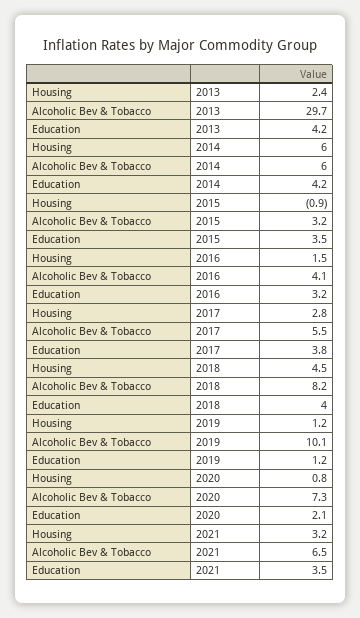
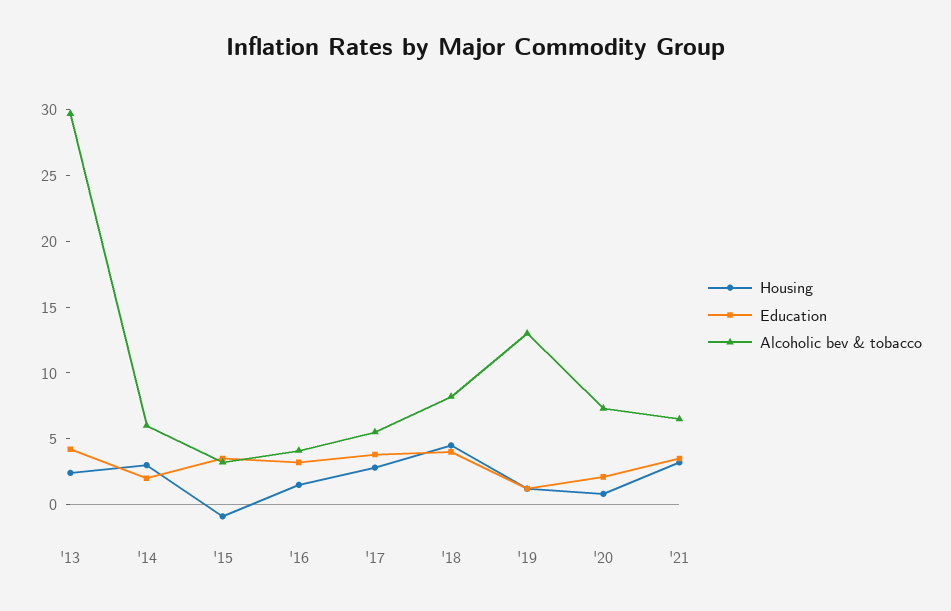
Housing, 2014: 6 -> 3
Education, 2014: 4.2 -> 2
Alcoholic Bev & Tobacco, 2019: 10.1 -> 13

